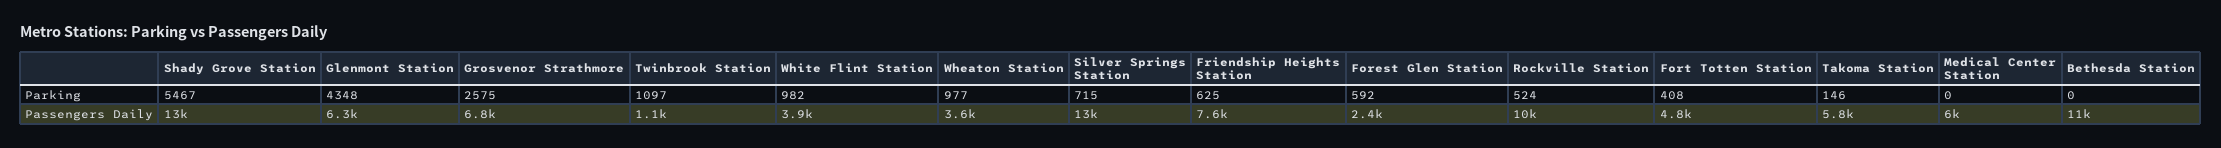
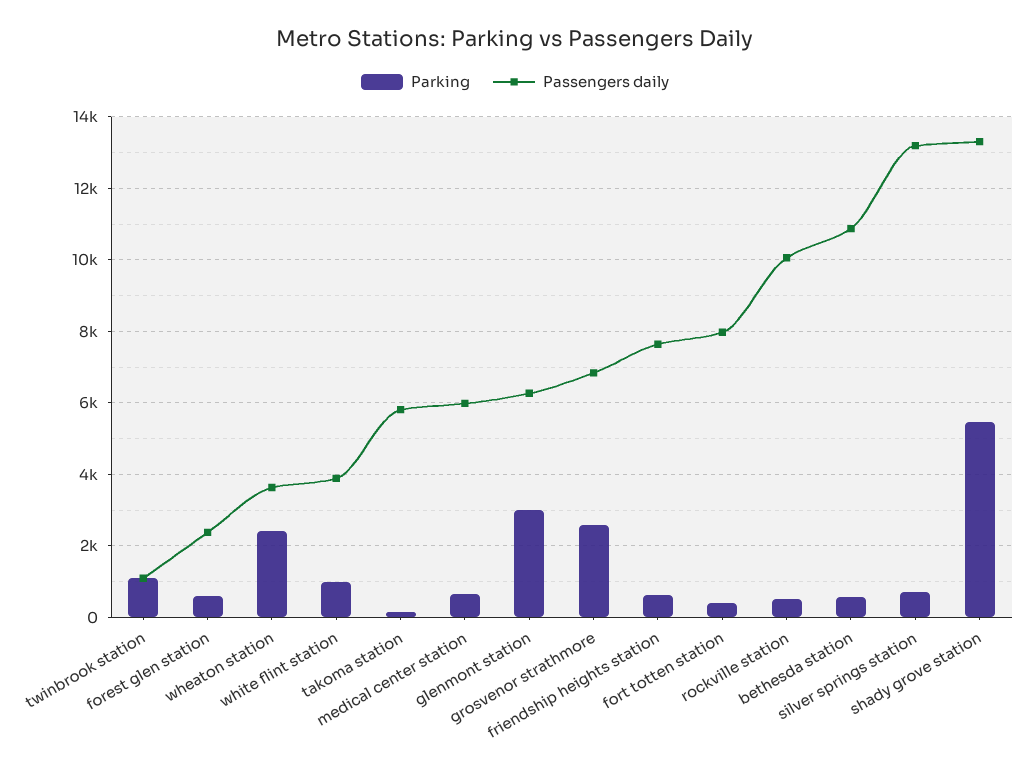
Parking, Glenmont Station: 4348 -> 3000
Parking, Wheaton Station: 977 -> 2400
Parking, Medical Center Station: 0 -> 600
Parking, Bethesda Station: 0 -> 600
Passengers Daily, Fort Totten Station: 4800 -> 8000

